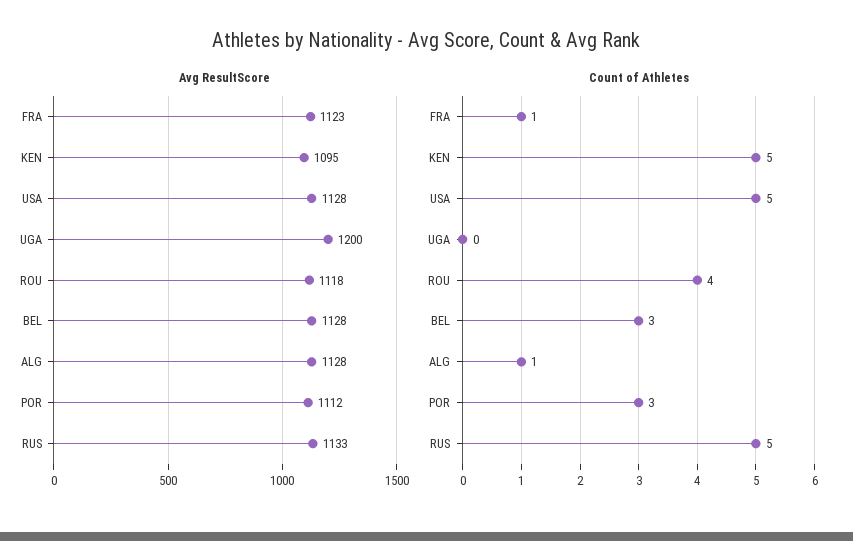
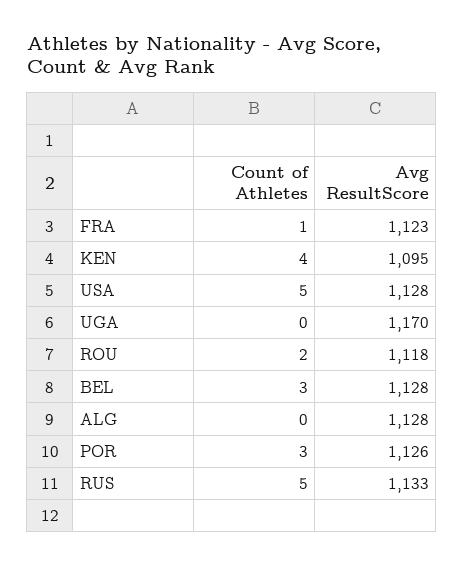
Avg ResultScore, UGA: 1200 -> 1170
Avg ResultScore, POR: 1112 -> 1126
Count of Athletes, KEN: 5 -> 4
Count of Athletes, ROU: 4 -> 2
Count of Athletes, ALG: 1 -> 0

